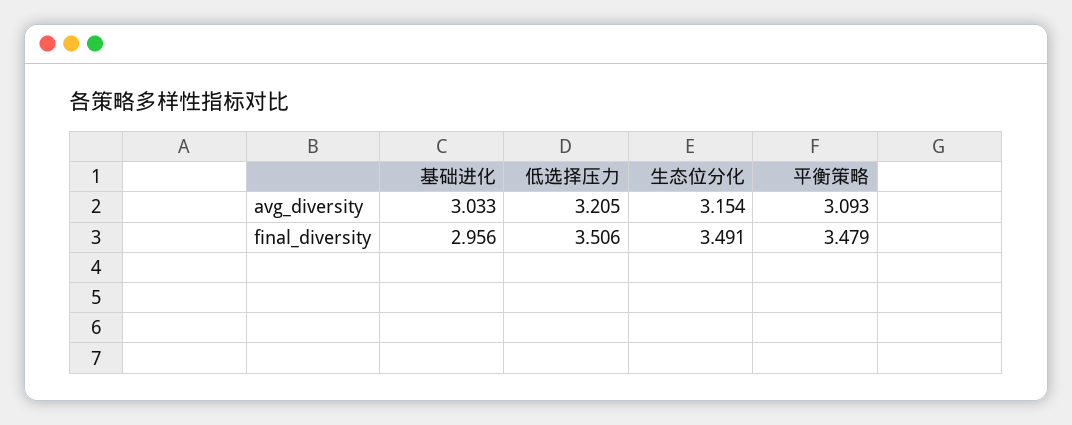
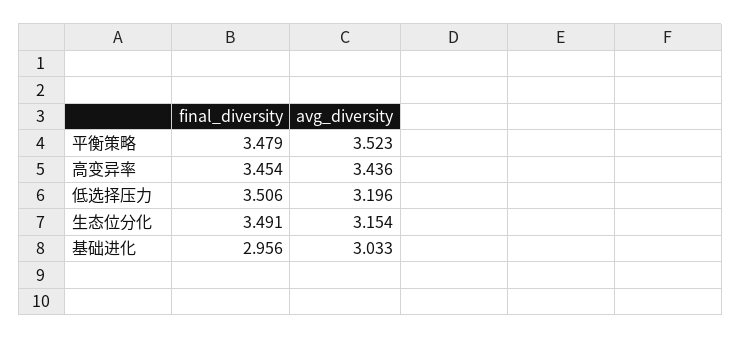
低选择压力, avg_diversity: 3.205 -> 3.196
平衡策略, avg_diversity: 3.093 -> 3.523
高变异率, final_diversity: none -> 3.454
高变异率, avg_diversity: none -> 3.436

